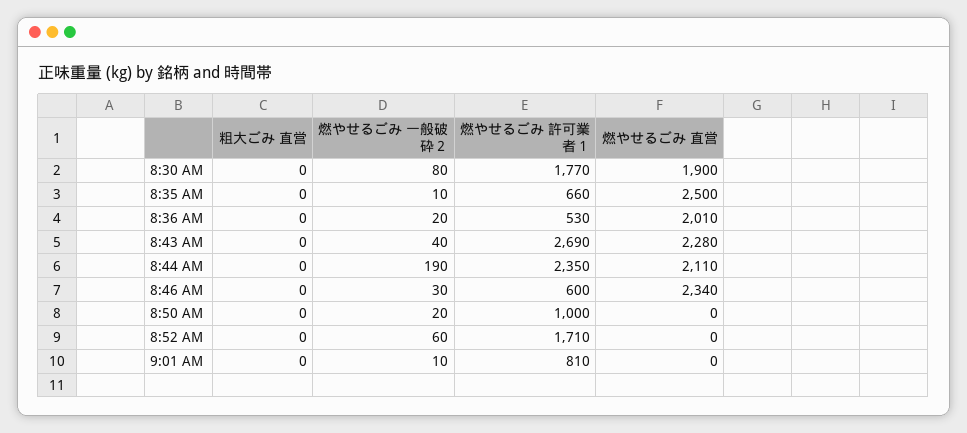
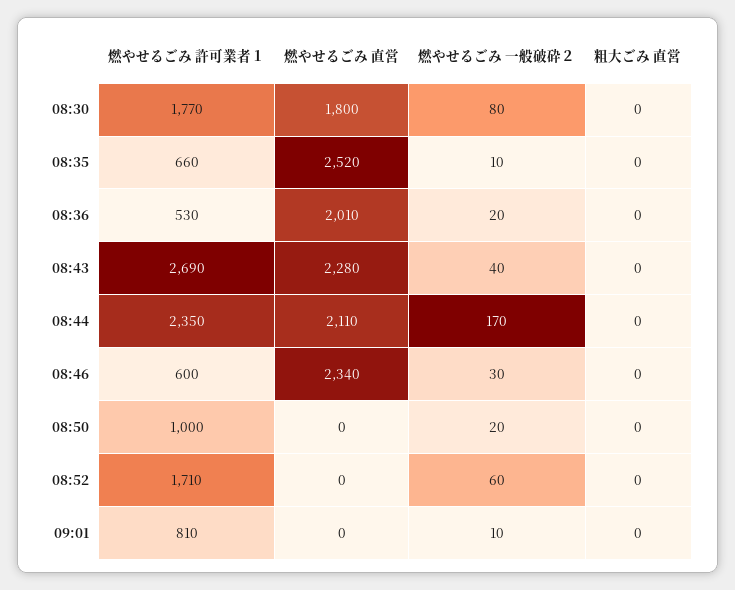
燃やせるごみ 直営, 8:30 AM: 1900 -> 1800
燃やせるごみ 直営, 8:35 AM: 2500 -> 2520
燃やせるごみ 一般破砕２, 8:44 AM: 190 -> 170

